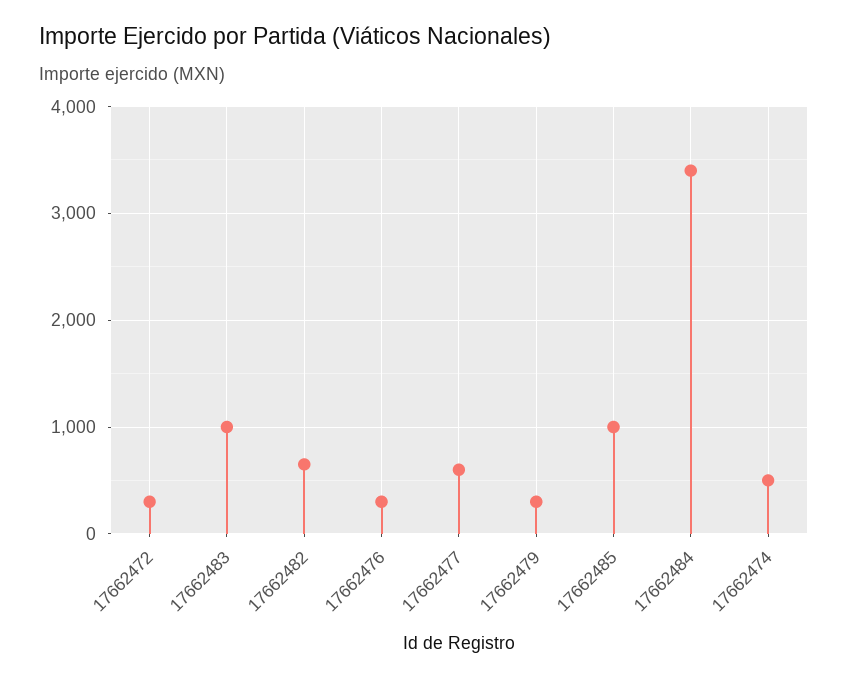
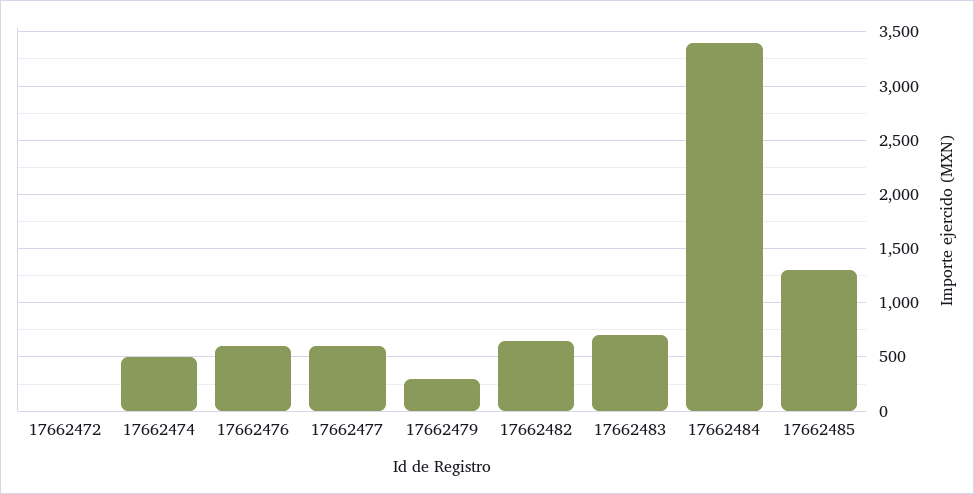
17662472: 300 -> 0
17662483: 1000 -> 700
17662476: 300 -> 600
17662485: 1000 -> 1300

